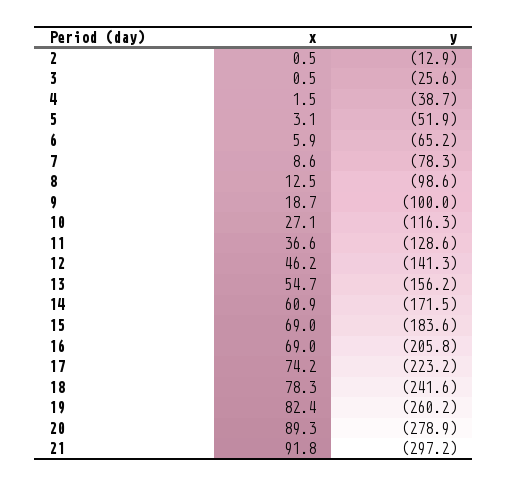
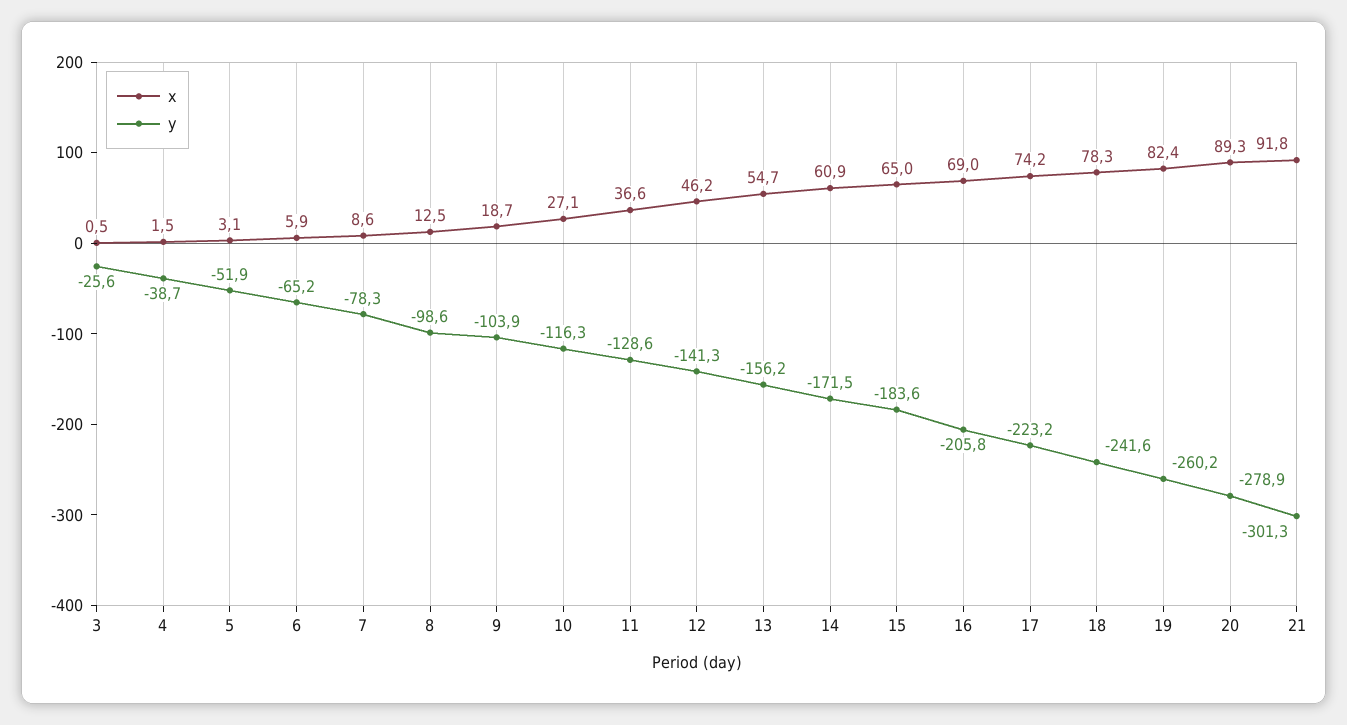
x, 2: 0.5 -> none
y, 2: -12.9 -> none
y, 9: -100 -> -103.9
x, 15: 69 -> 65
y, 21: -297.2 -> -301.3

